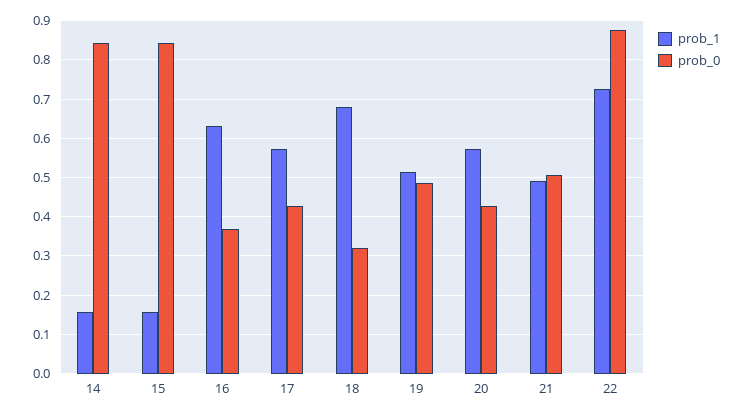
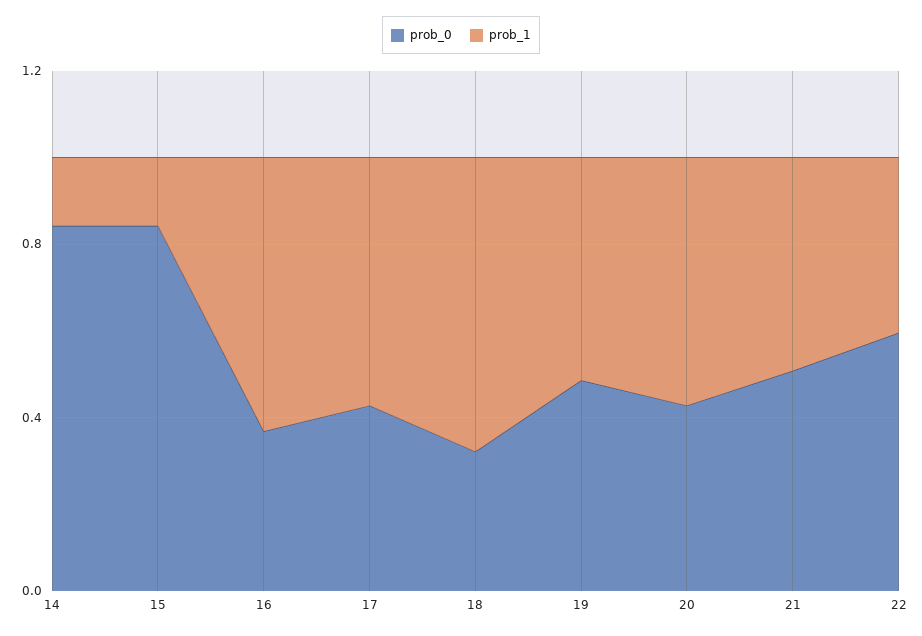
prob_1, 22: 0.72 -> 0.4
prob_0, 22: 0.88 -> 0.6

